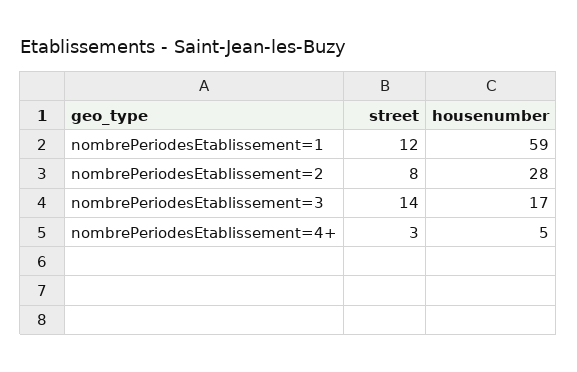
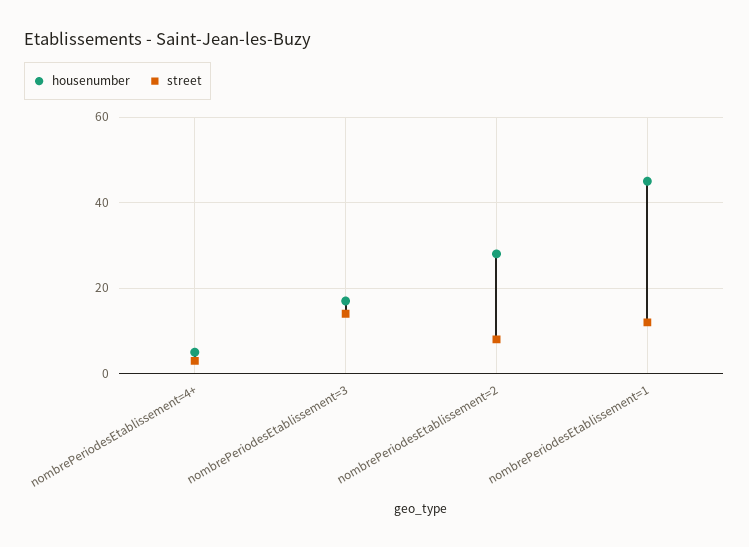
housenumber, nombrePeriodesEtablissement=1: 59 -> 45

